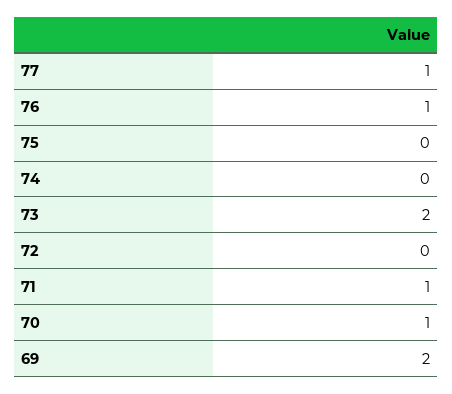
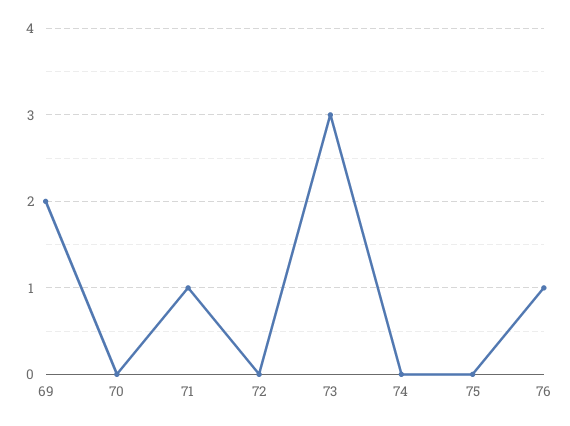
77: 1 -> none
73: 2 -> 3
70: 1 -> 0

